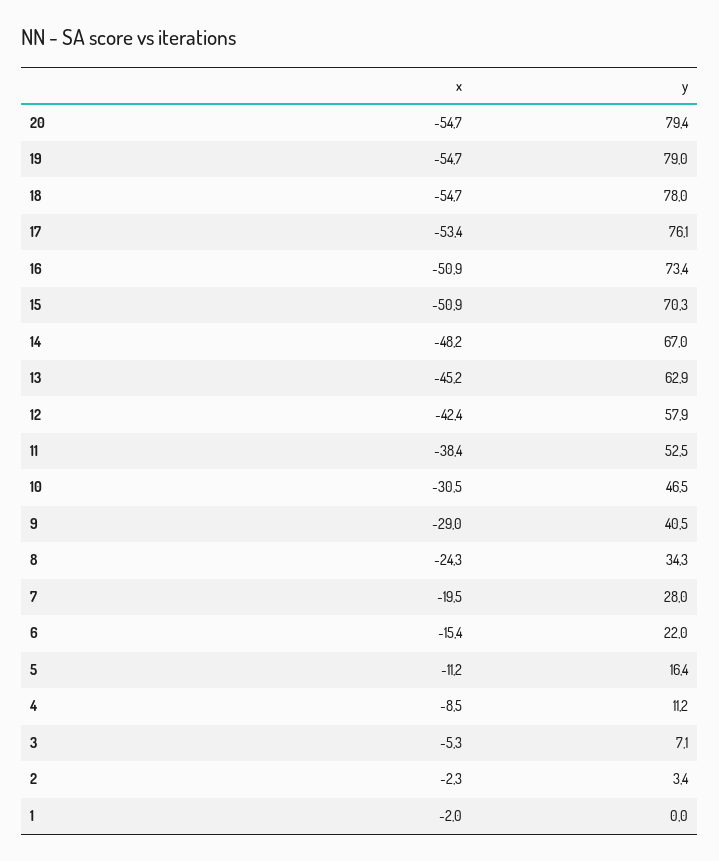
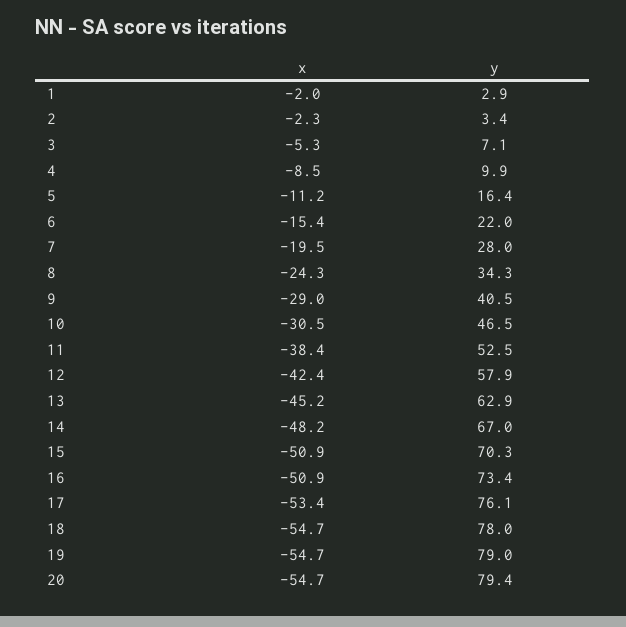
y, 4: 11.2 -> 9.9
y, 1: 0 -> 2.9

